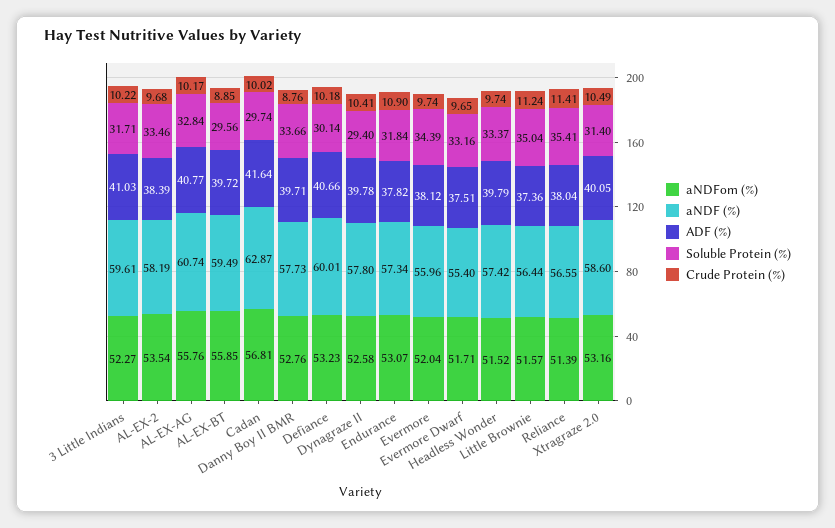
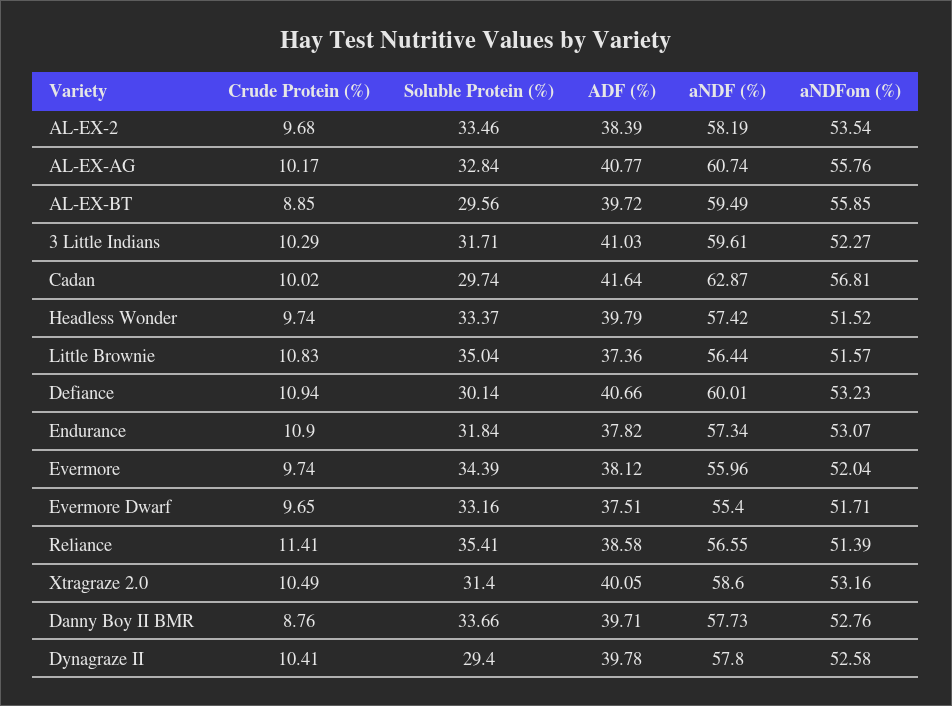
Crude Protein (%), 3 Little Indians: 10.22 -> 10.29
Crude Protein (%), Defiance: 10.18 -> 10.94
Crude Protein (%), Little Brownie: 11.24 -> 10.83
ADF (%), Reliance: 38.04 -> 38.58

